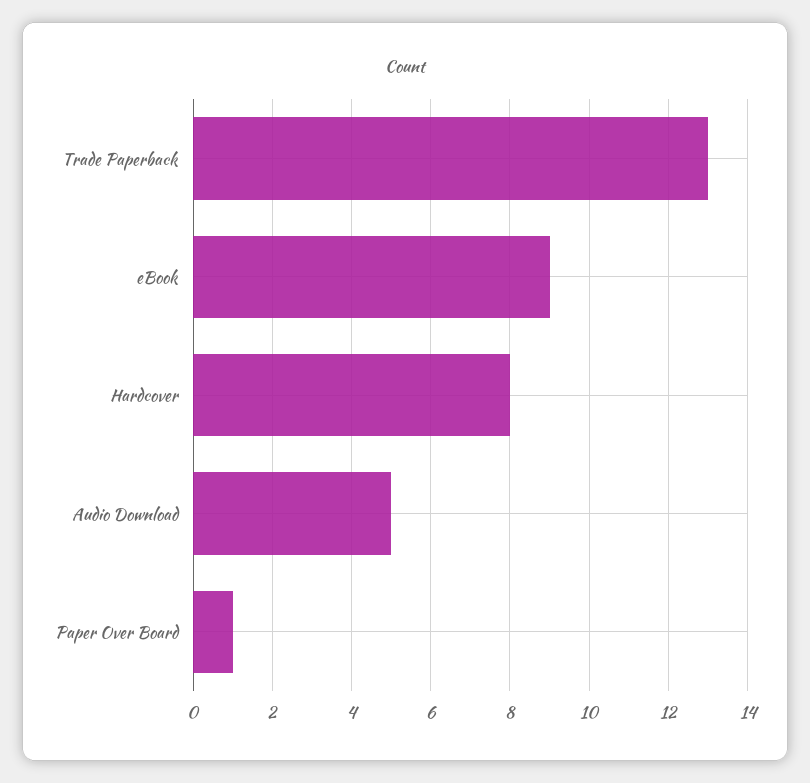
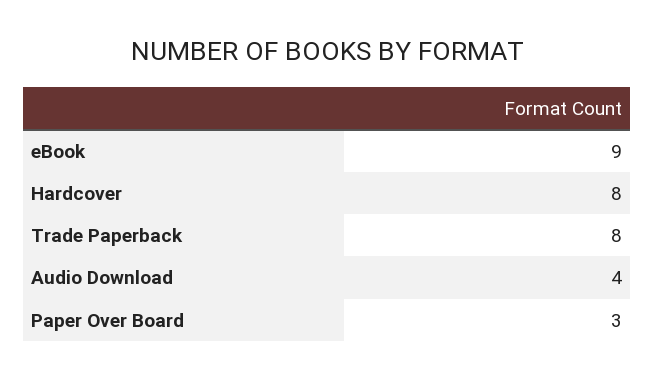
Trade Paperback: 13 -> 8
Audio Download: 5 -> 4
Paper Over Board: 1 -> 3

